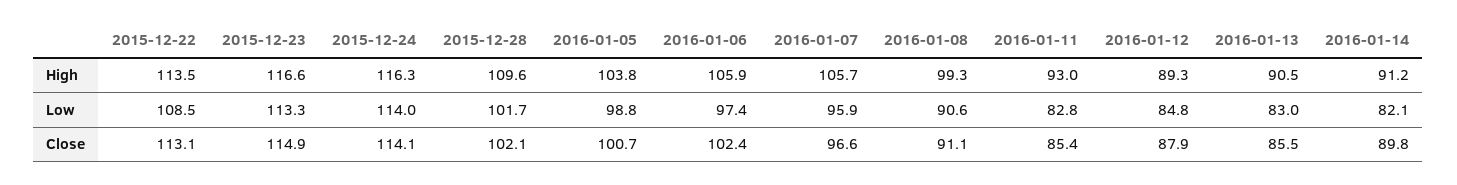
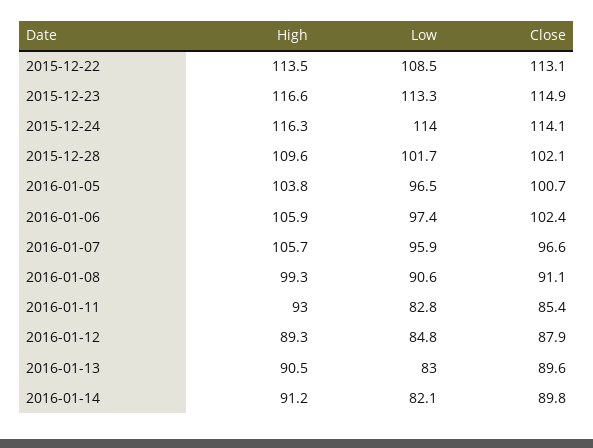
2016-01-05, Low: 98.8 -> 96.5
2016-01-13, Close: 85.5 -> 89.6

